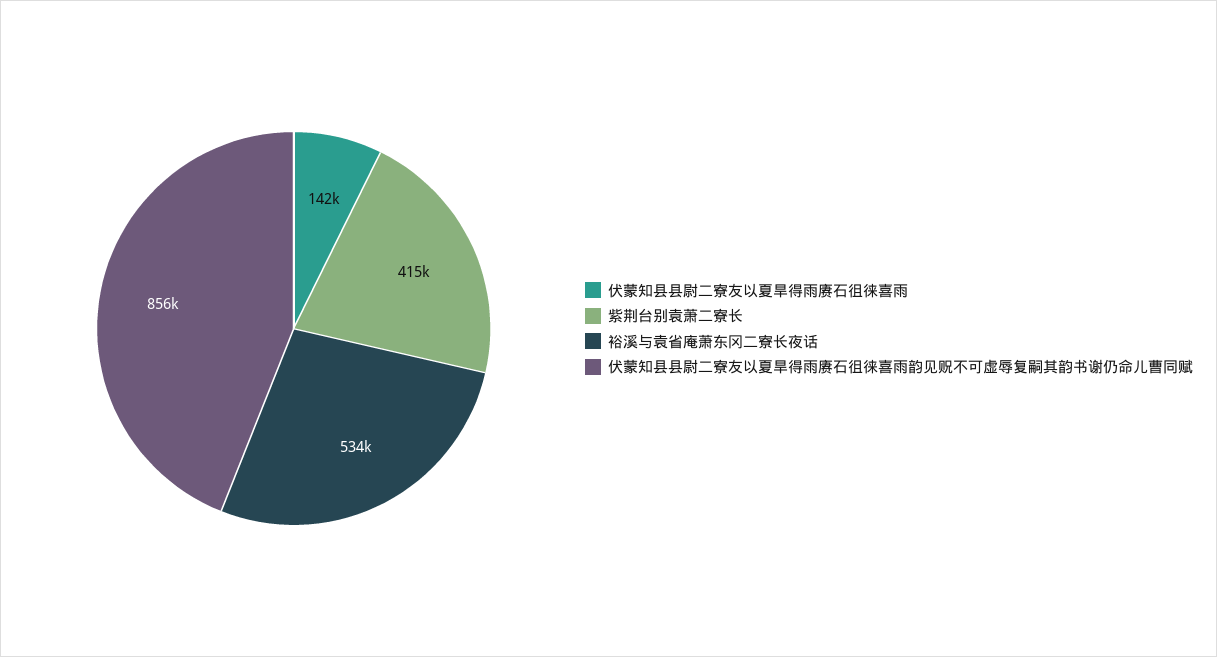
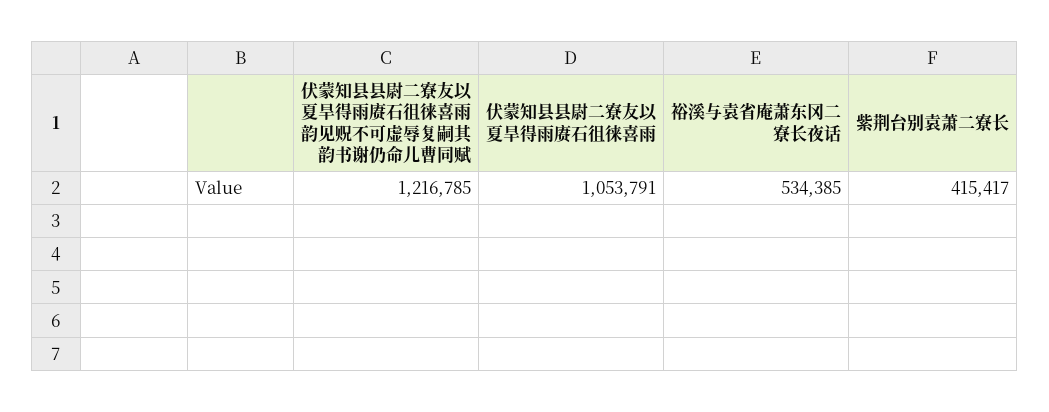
伏蒙知县县尉二寮友以夏旱得雨赓石徂徕喜雨: 142000 -> 1053791
伏蒙知县县尉二寮友以夏旱得雨赓石徂徕喜雨韵见贶不可虚辱复嗣其韵书谢仍命儿曹同赋: 856000 -> 1216785

